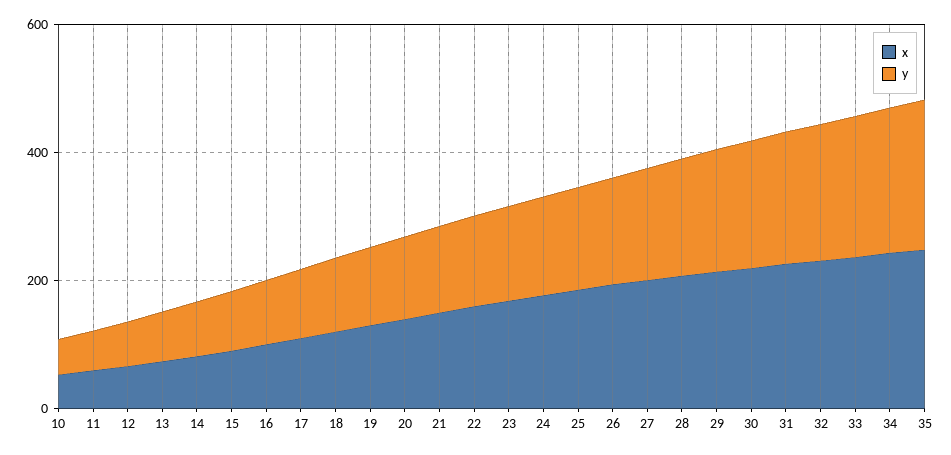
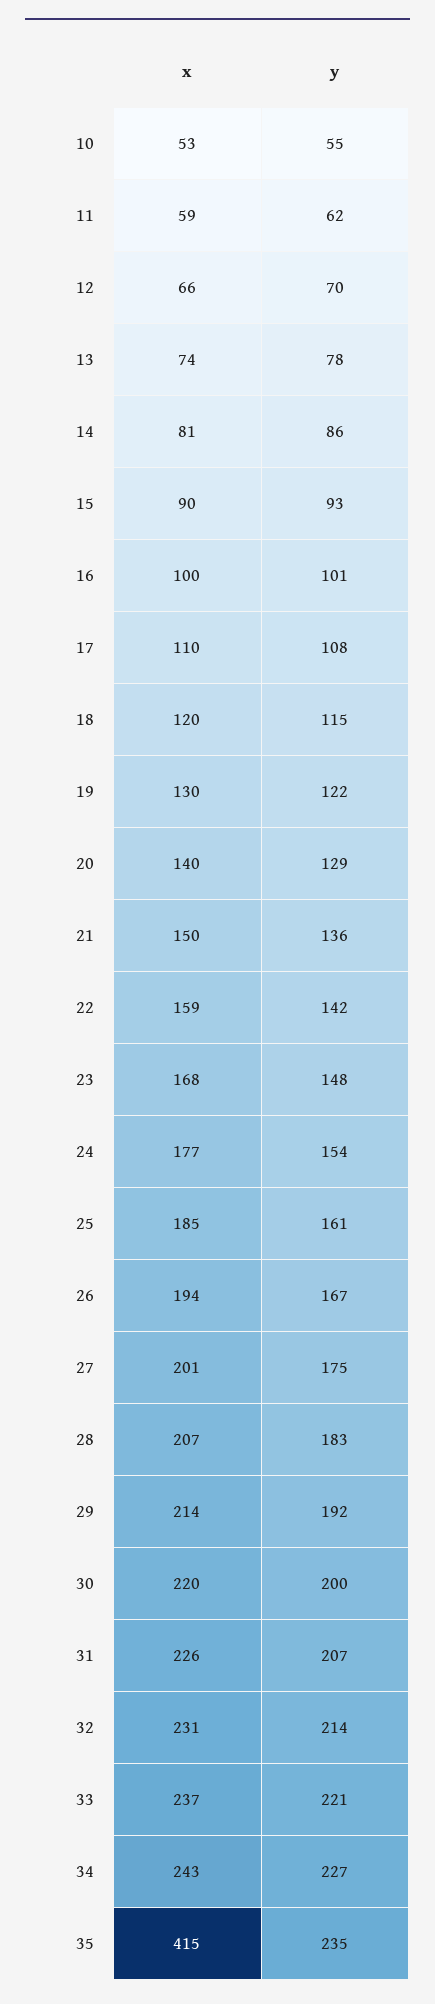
x, 35: 250 -> 415

